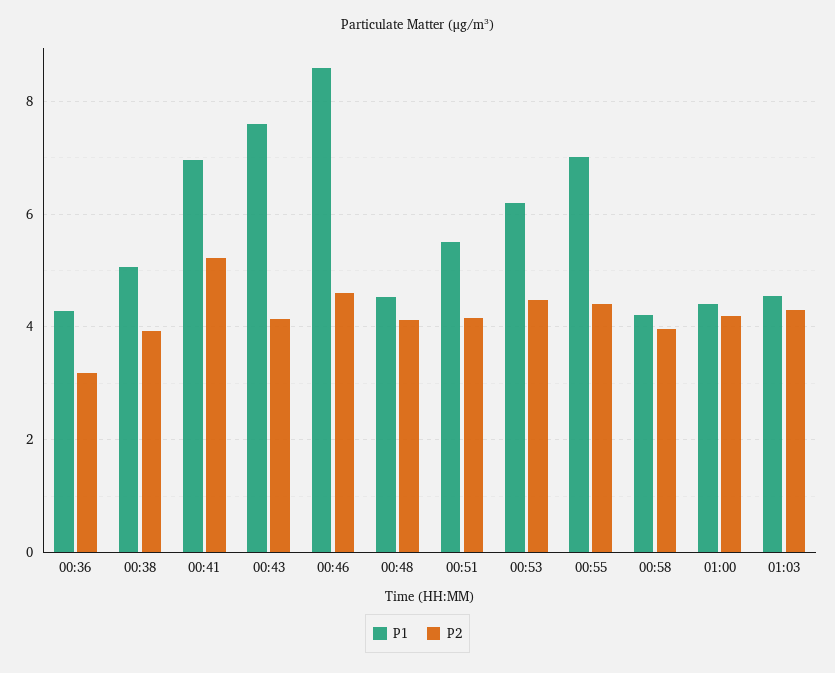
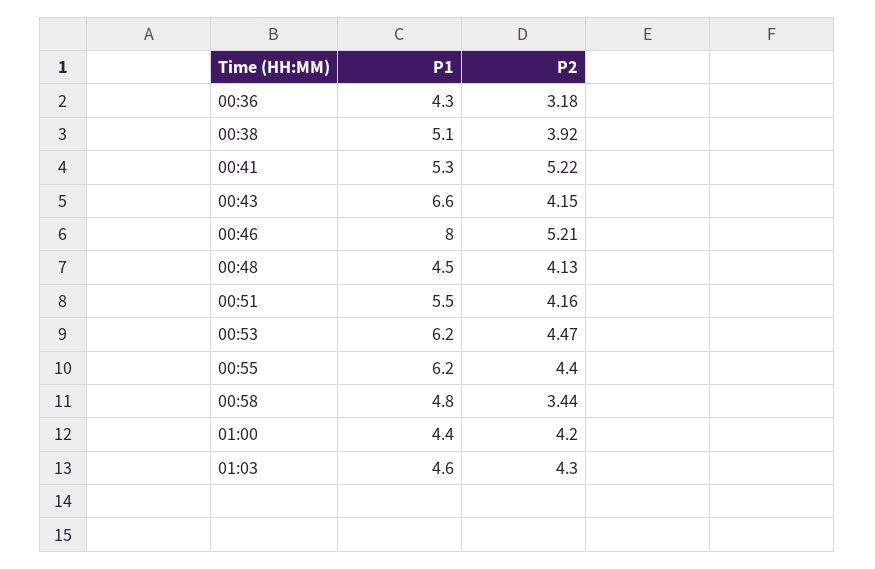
P1, 00:41: 7 -> 5.3
P1, 00:43: 7.6 -> 6.6
P1, 00:46: 8.6 -> 8
P2, 00:46: 4.6 -> 5.21
P1, 00:55: 7 -> 6.2
P1, 00:58: 4.2 -> 4.8
P2, 00:58: 4 -> 3.44

